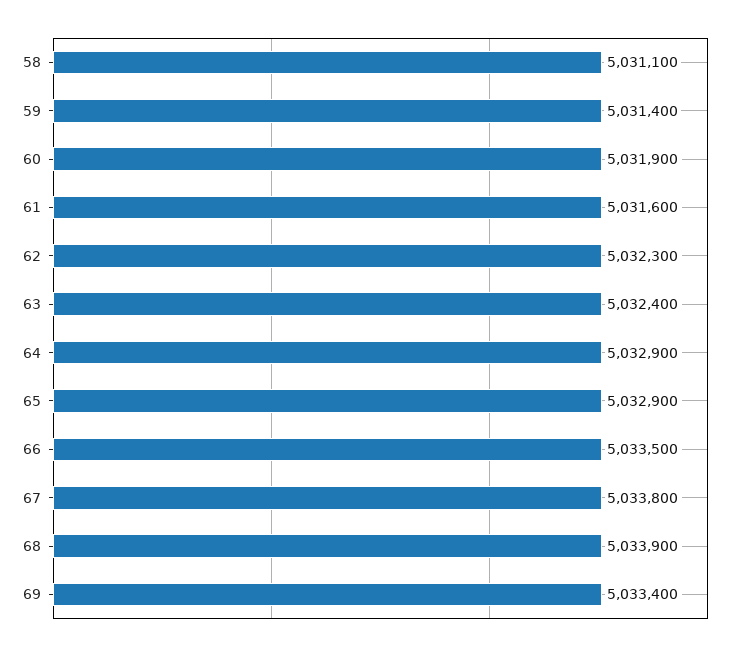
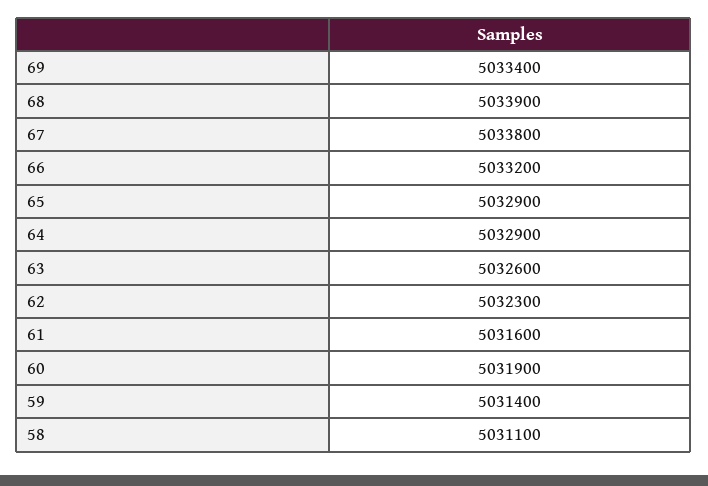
63: 5032400 -> 5032600
66: 5033500 -> 5033200

